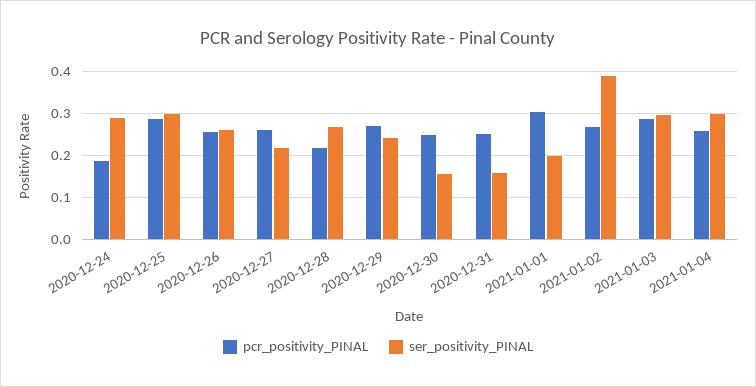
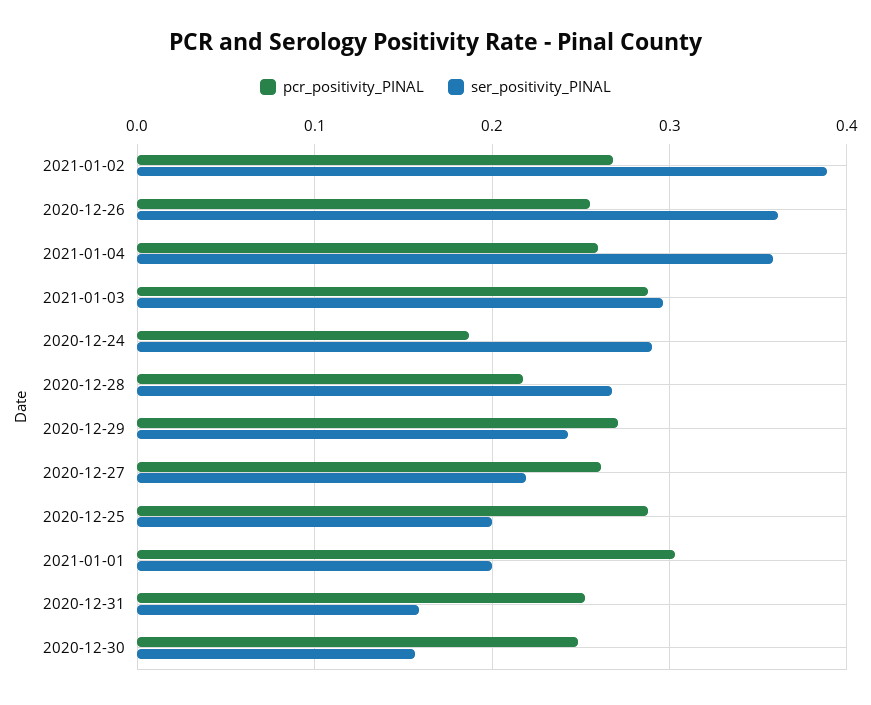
ser_positivity_PINAL, 2020-12-25: 0.3 -> 0.2
ser_positivity_PINAL, 2020-12-26: 0.26 -> 0.36
ser_positivity_PINAL, 2021-01-04: 0.3 -> 0.36

